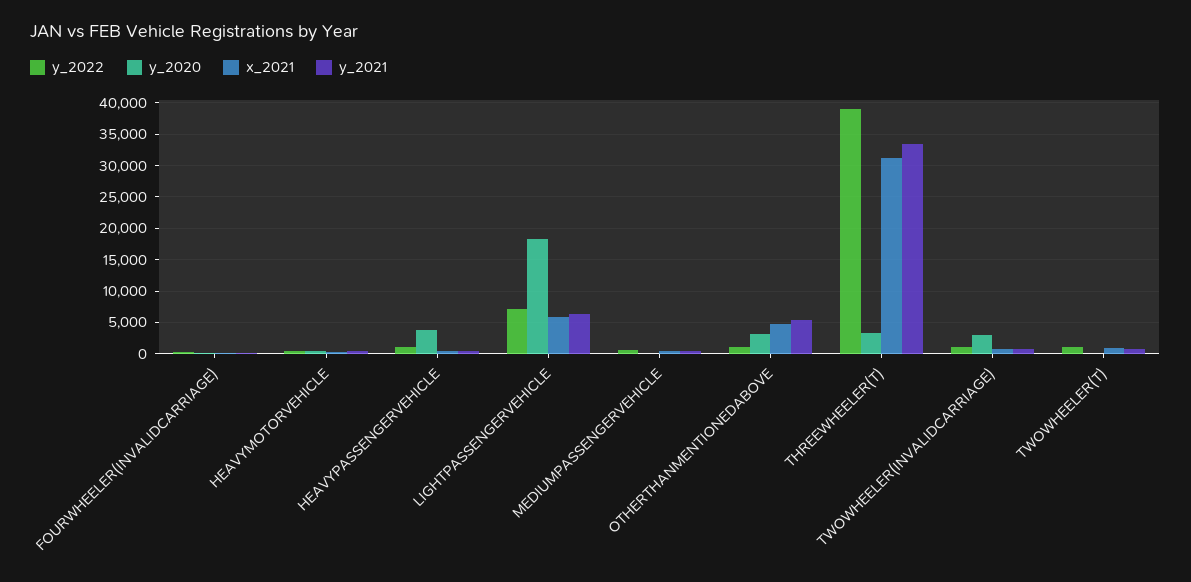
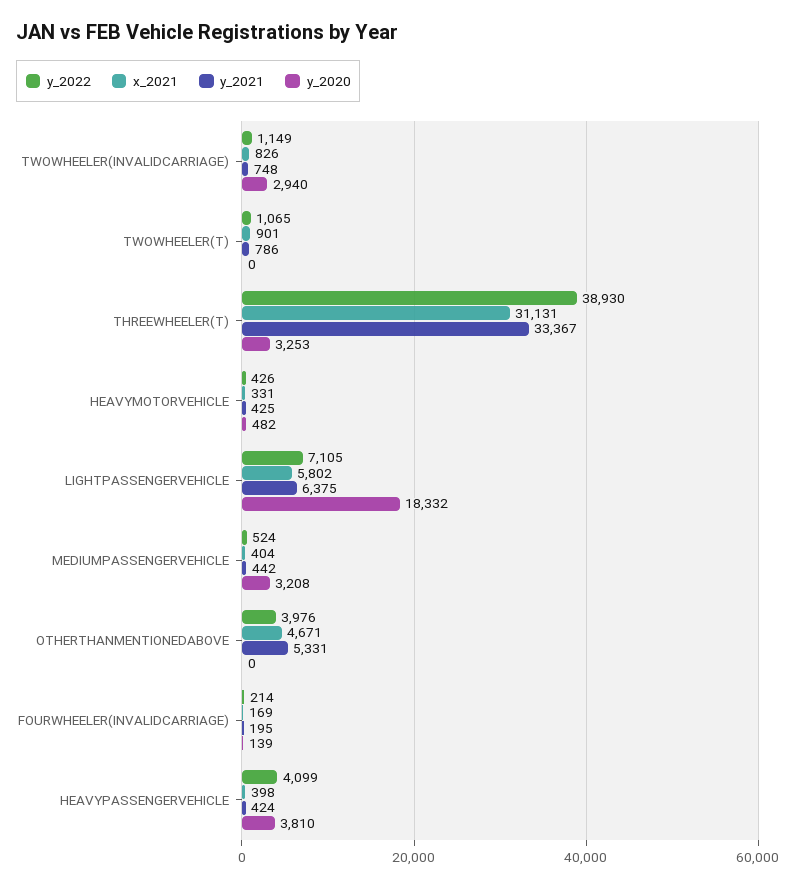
y_2022, HEAVYPASSENGERVEHICLE: 1000 -> 4099
y_2020, MEDIUMPASSENGERVEHICLE: 0 -> 3208
y_2022, OTHERTHANMENTIONEDABOVE: 1000 -> 3976
y_2020, OTHERTHANMENTIONEDABOVE: 3000 -> 0

